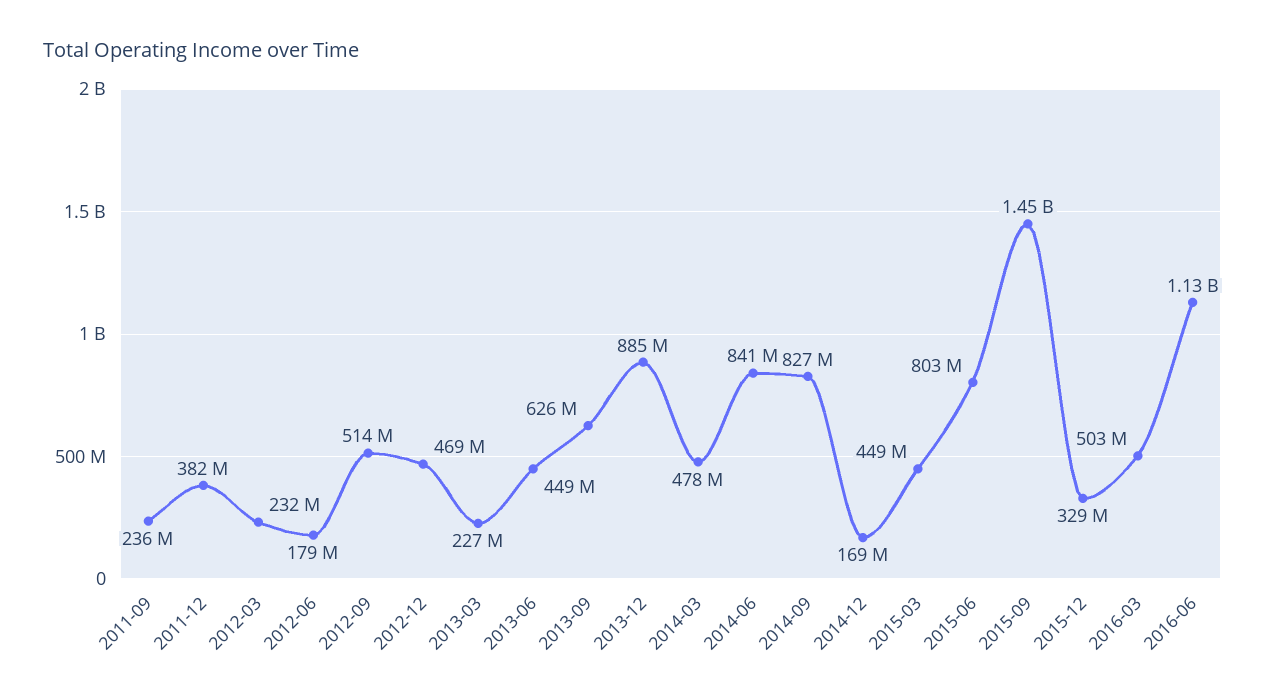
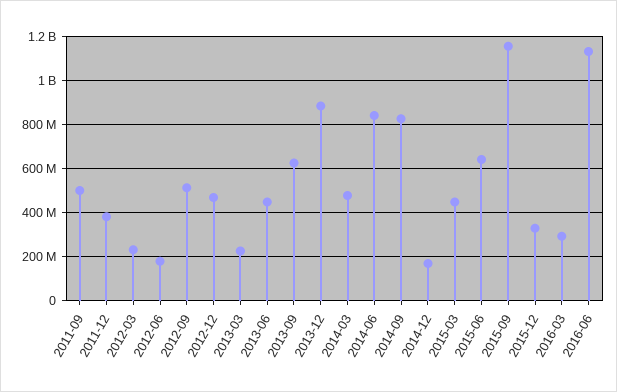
2011-09: 236000000 -> 500000000
2015-06: 803000000 -> 650000000
2015-09: 1450000000 -> 1150000000
2016-03: 503000000 -> 300000000

